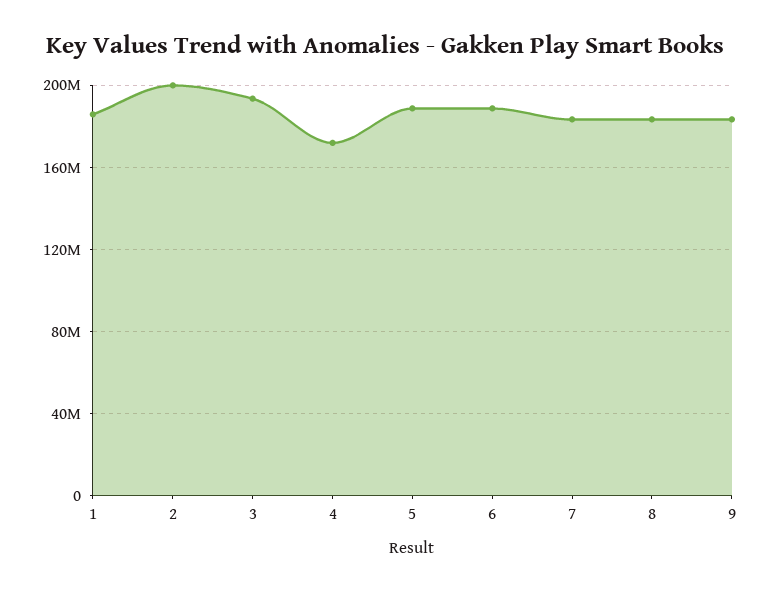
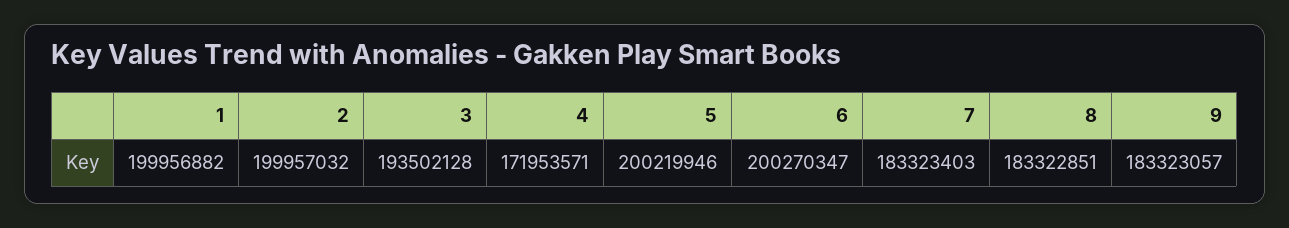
1: 185000000 -> 199956882
5: 190000000 -> 200219946
6: 190000000 -> 200270347

